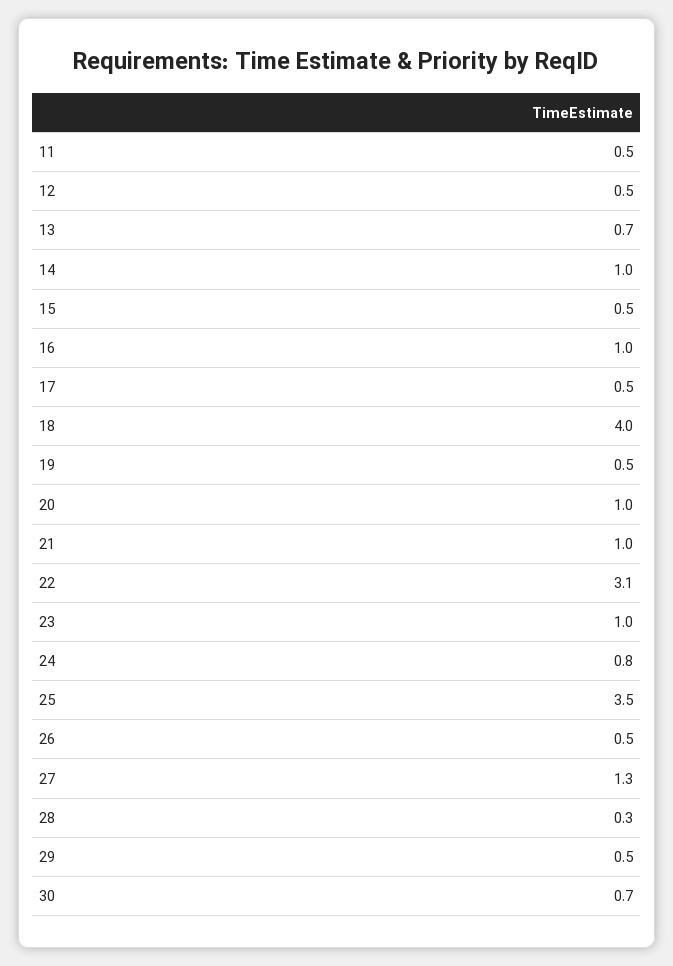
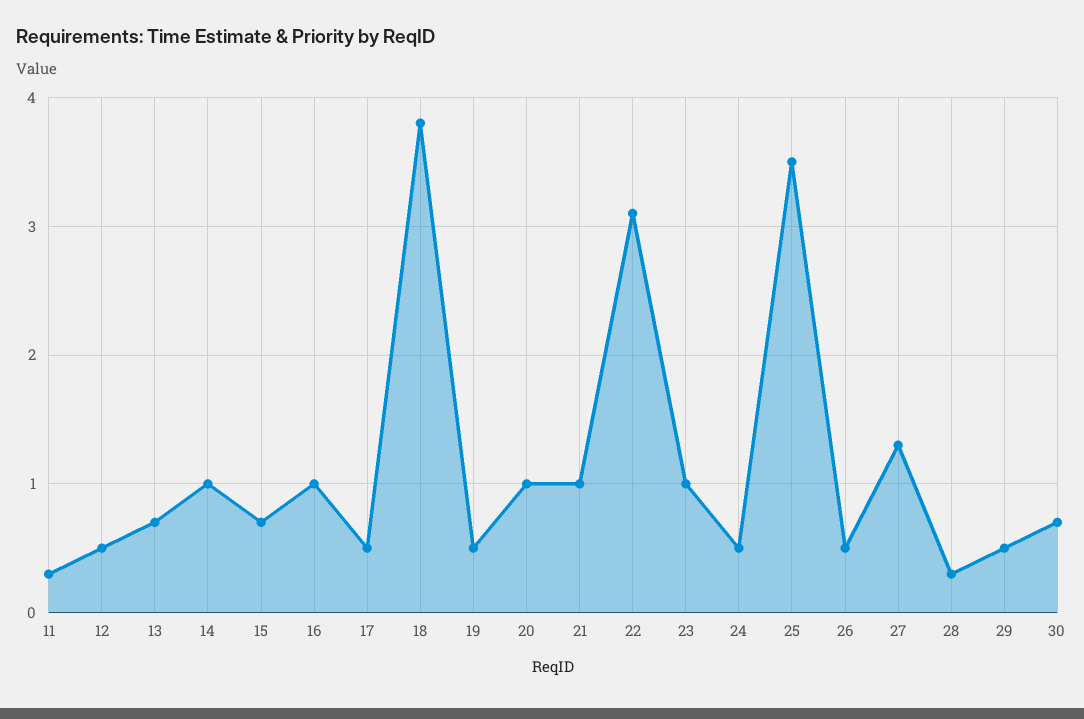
11: 0.5 -> 0.3
15: 0.5 -> 0.7
18: 4 -> 3.8
24: 0.8 -> 0.5

